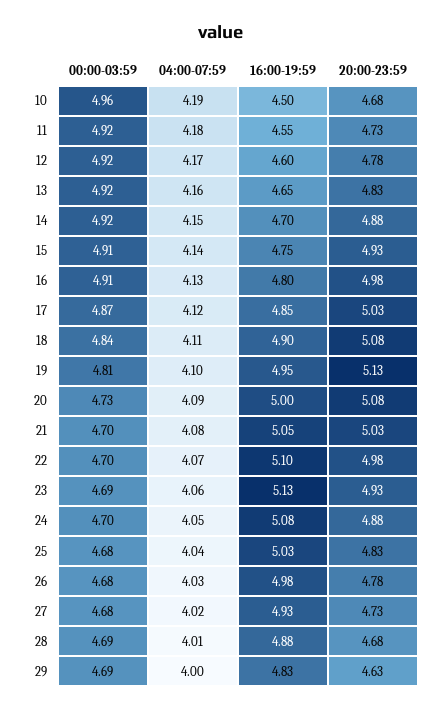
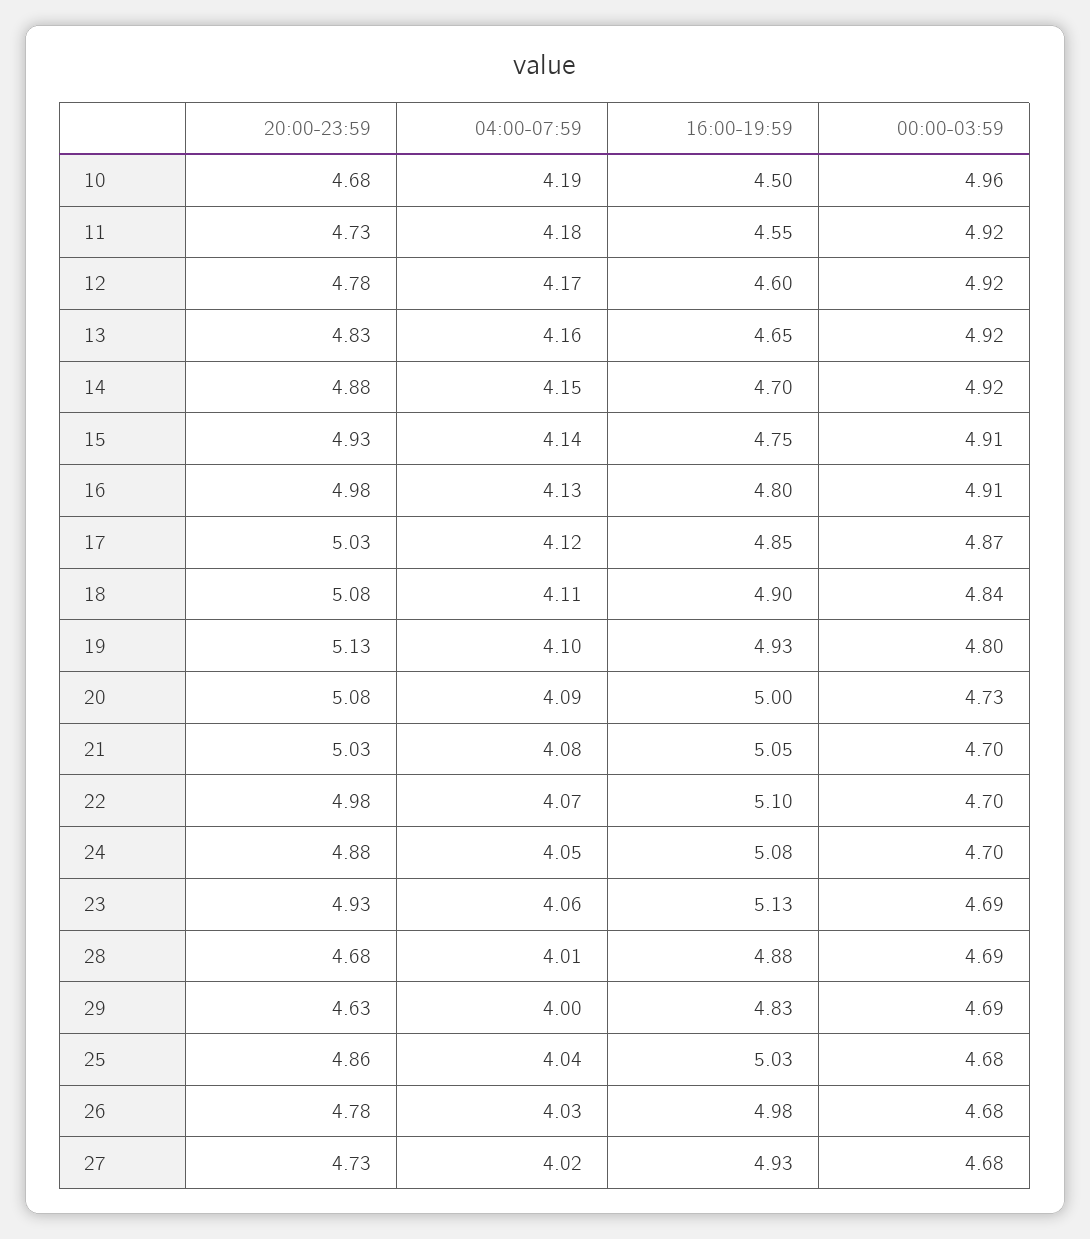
00:00-03:59, 19: 4.81 -> 4.8
16:00-19:59, 19: 4.95 -> 4.93
20:00-23:59, 25: 4.83 -> 4.86

